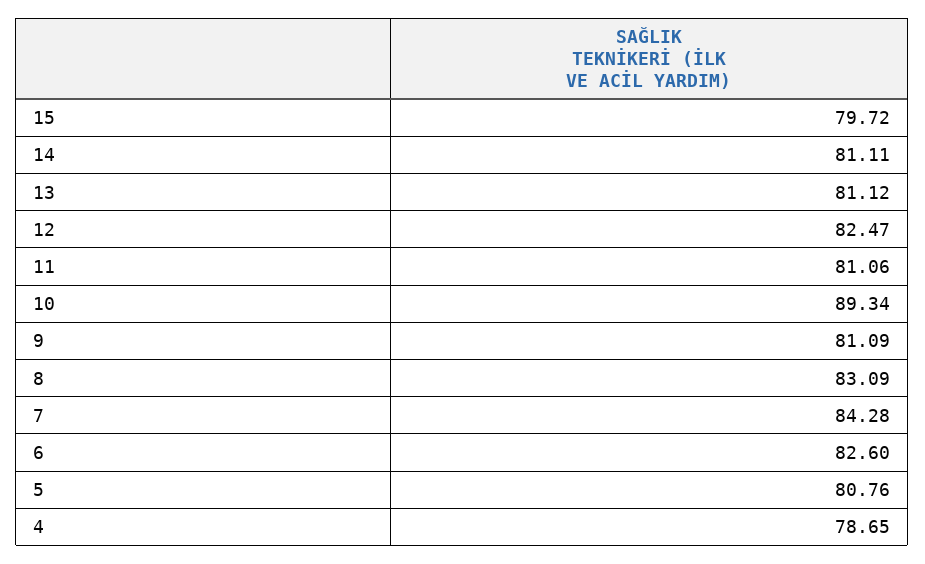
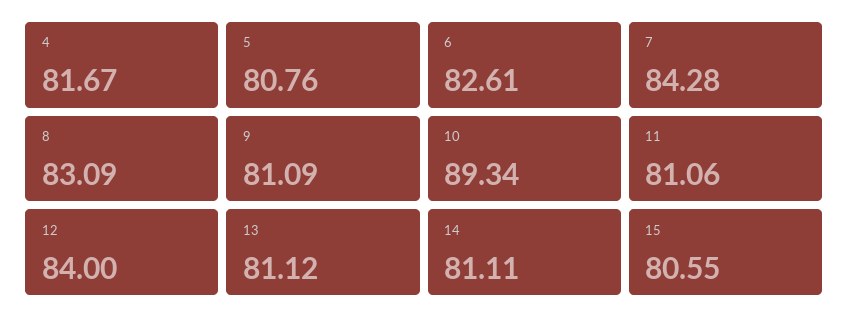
15: 79.72 -> 80.55
12: 82.47 -> 84
6: 82.6 -> 82.61
4: 78.65 -> 81.67

